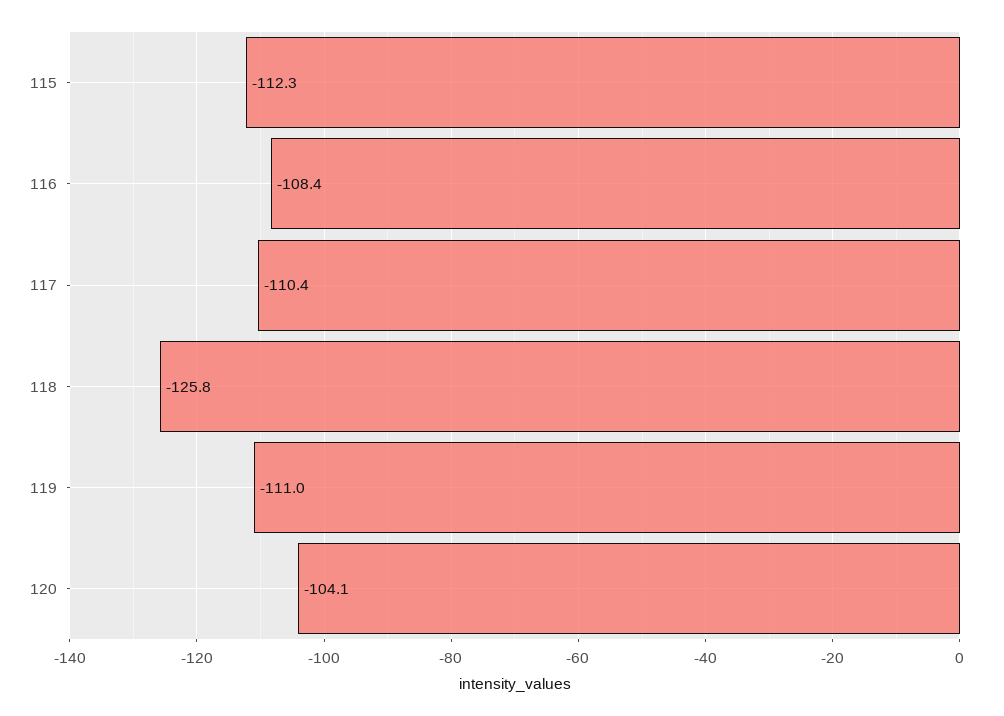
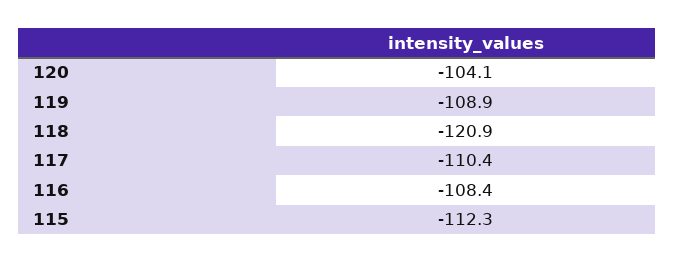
118: -125.8 -> -120.9
119: -111 -> -108.9

